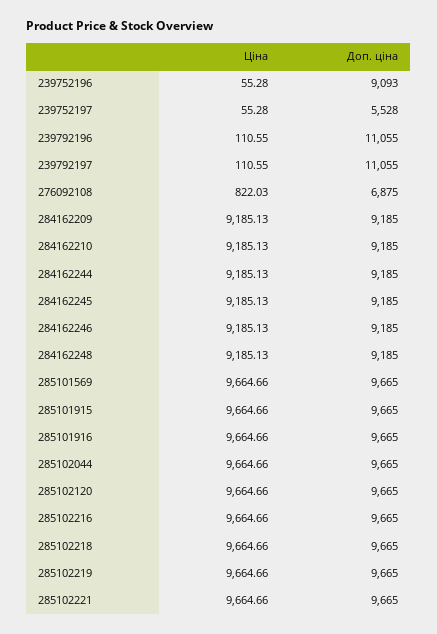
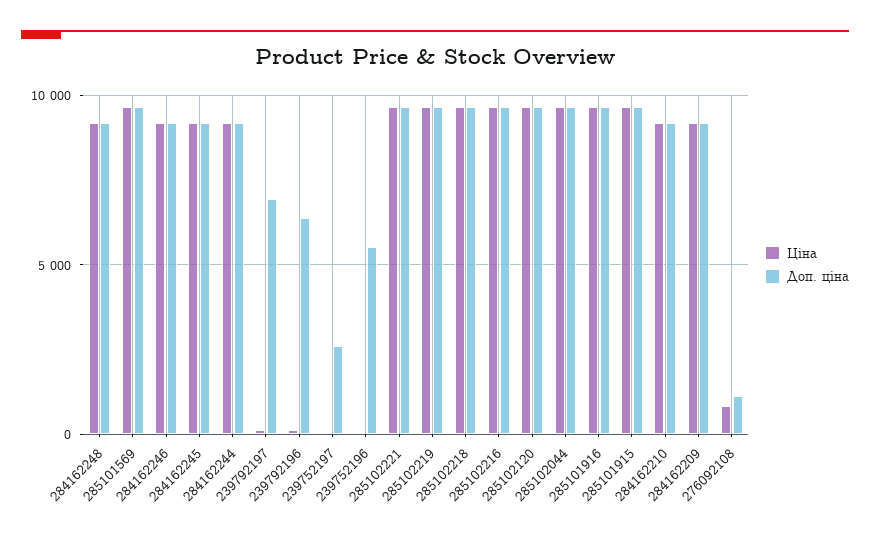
Доп. ціна, 239752196: 9093 -> 5500
Доп. ціна, 239752197: 5528 -> 2500
Доп. ціна, 239792196: 11055 -> 6500
Доп. ціна, 239792197: 11055 -> 7000
Доп. ціна, 276092108: 6875 -> 1000

